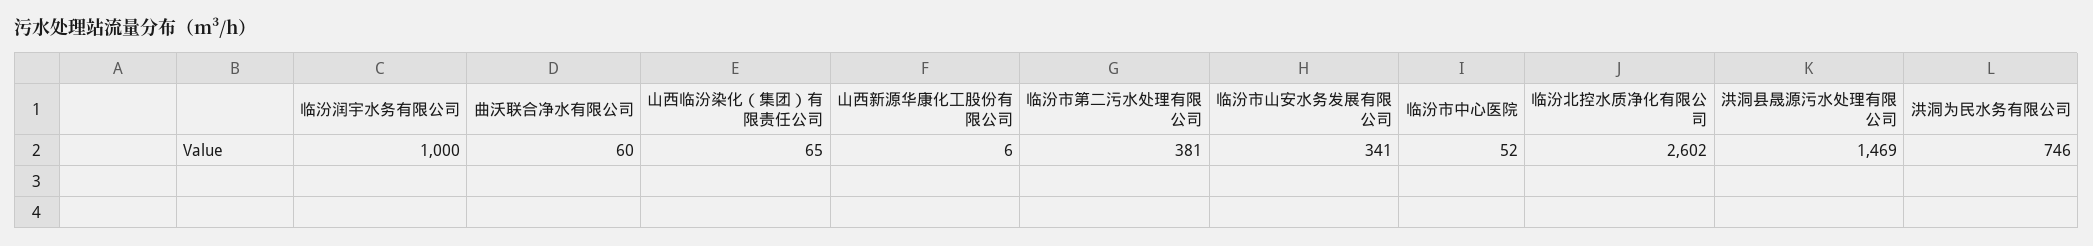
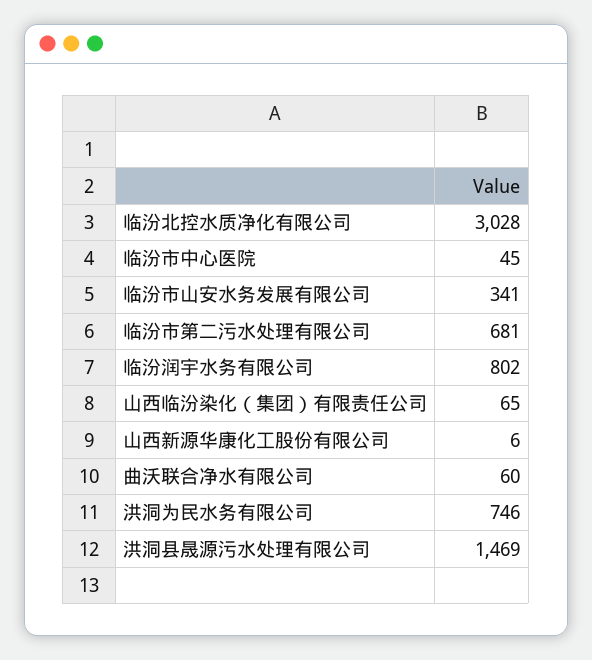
临汾润宇水务有限公司: 1000 -> 802
临汾市第二污水处理有限公司: 381 -> 681
临汾市中心医院: 52 -> 45
临汾北控水质净化有限公司: 2602 -> 3028

